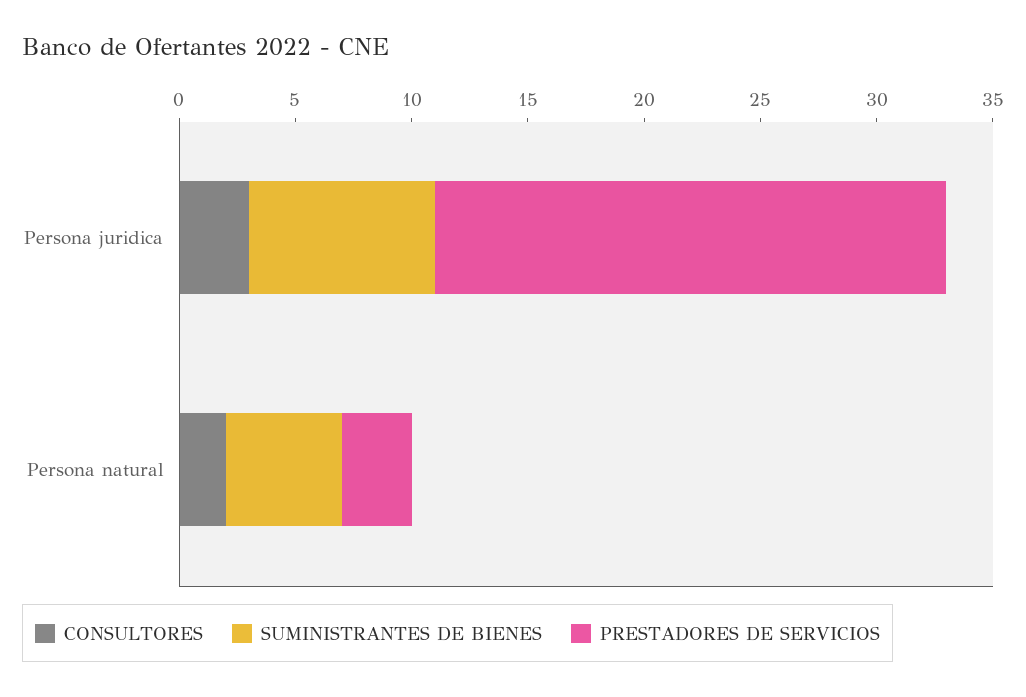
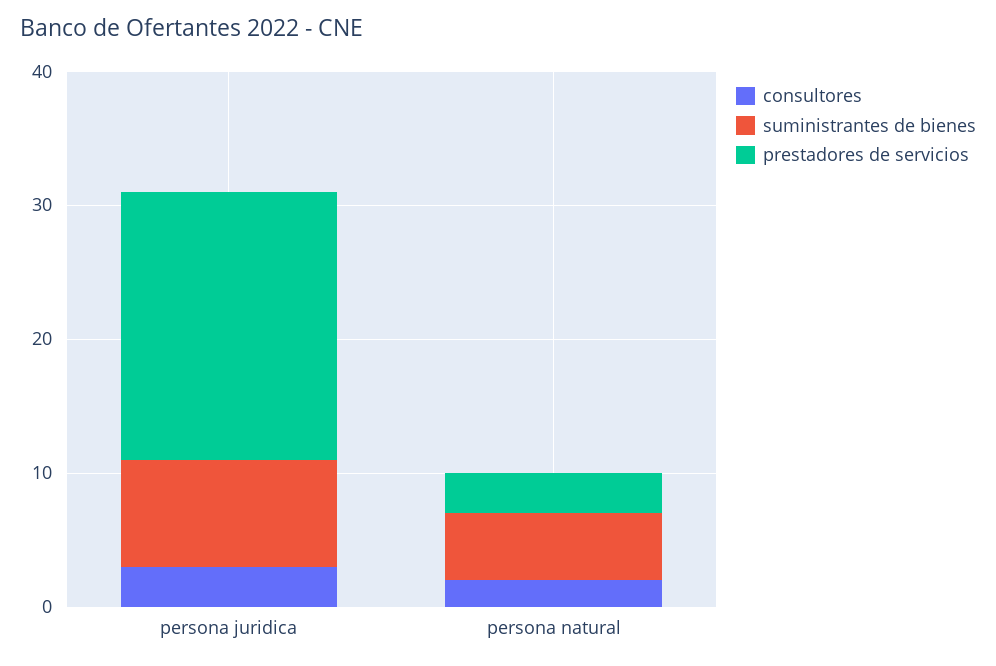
PRESTADORES DE SERVICIOS, Persona juridica: 22 -> 20

